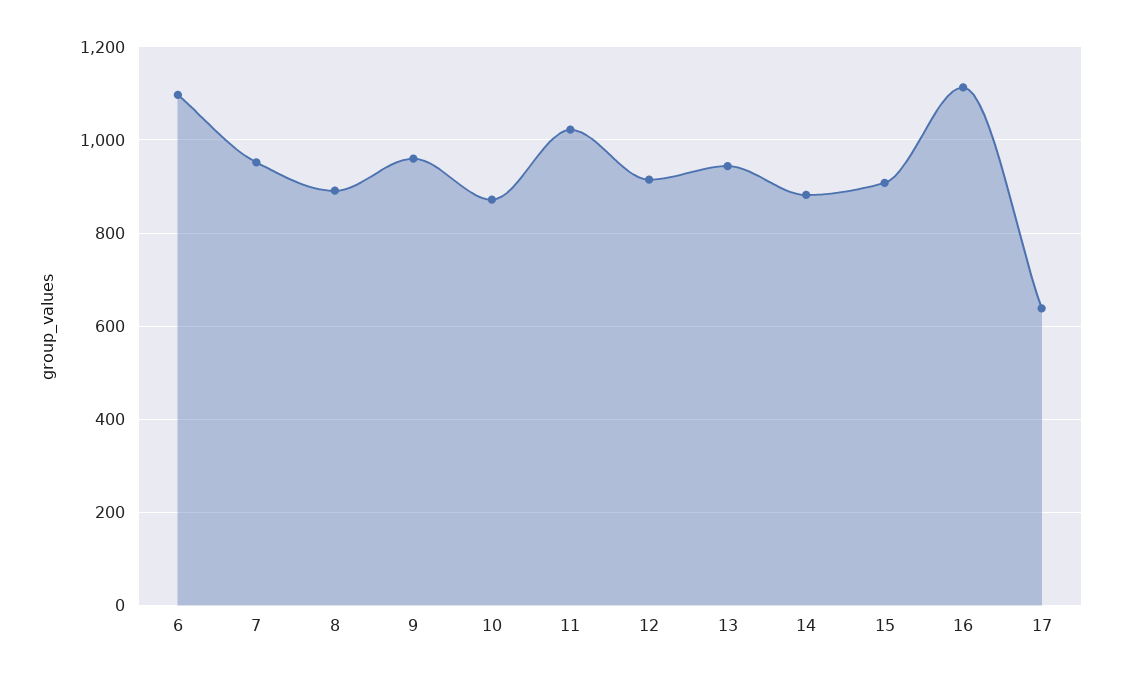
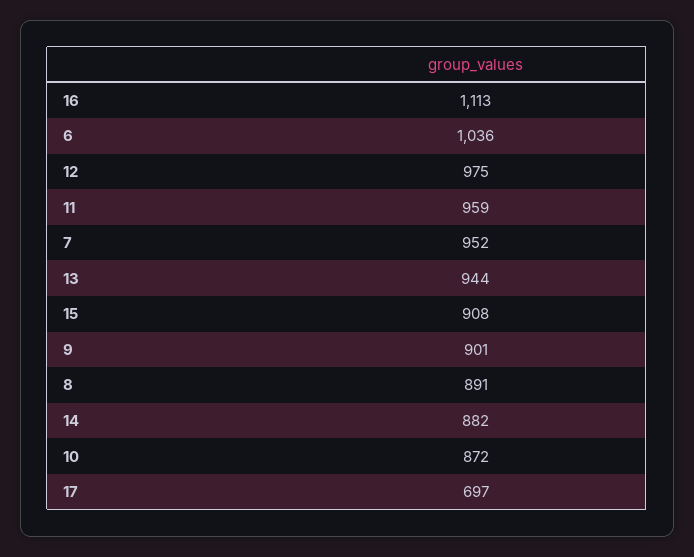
6: 1100 -> 1036
9: 960 -> 901
11: 1020 -> 959
12: 920 -> 975
17: 640 -> 697

